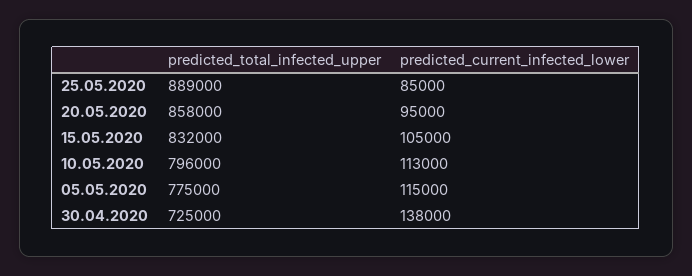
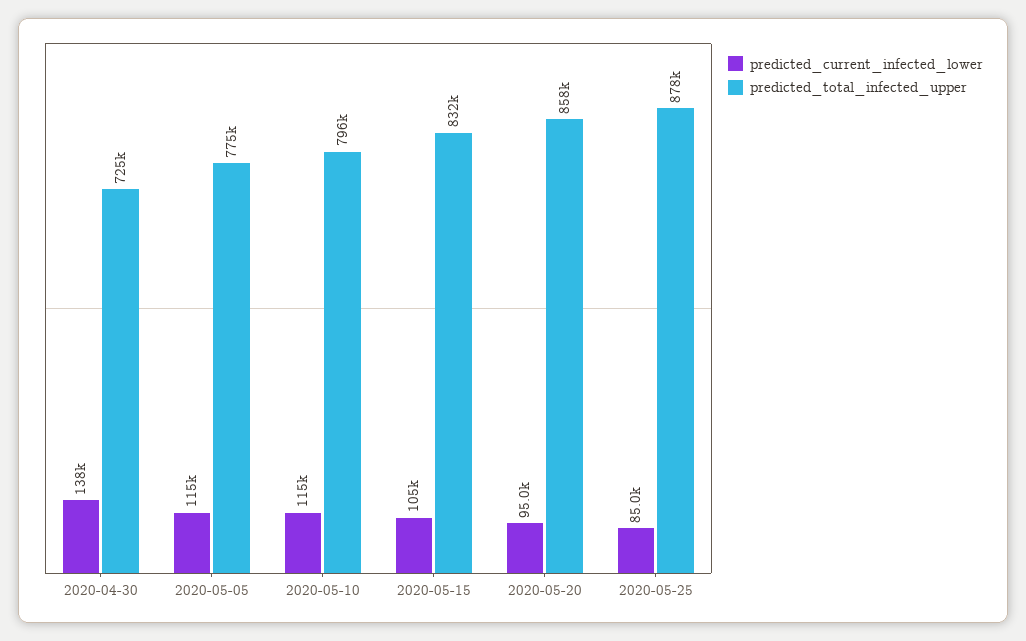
predicted_total_infected_upper, 25.05.2020: 889000 -> 878000
predicted_current_infected_lower, 10.05.2020: 113000 -> 115000

